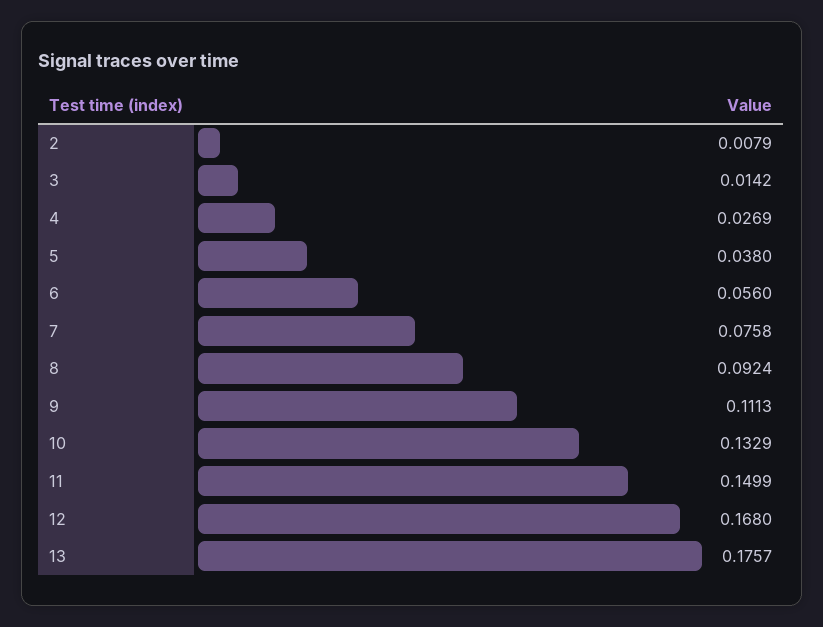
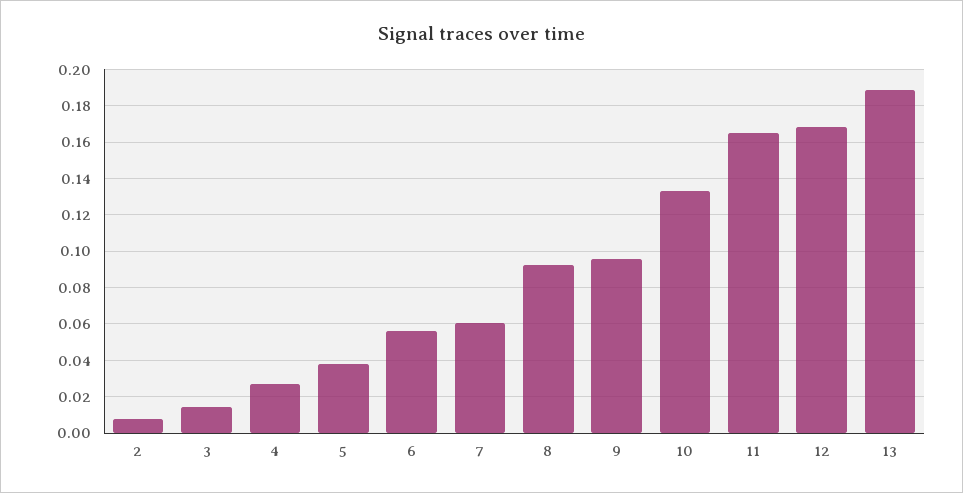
7: 0.0758 -> 0.06
9: 0.1113 -> 0.095
11: 0.1499 -> 0.165
13: 0.1757 -> 0.19

